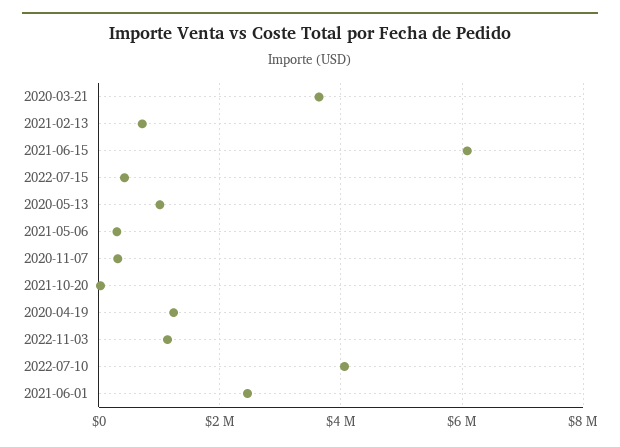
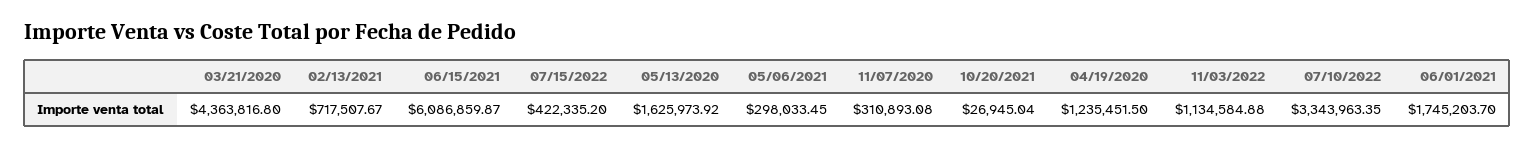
2020-03-21: 3600000 -> 4363816.8
2020-05-13: 1000000 -> 1625973.92
2022-07-10: 4000000 -> 3343963.35
2021-06-01: 2400000 -> 1745203.7

